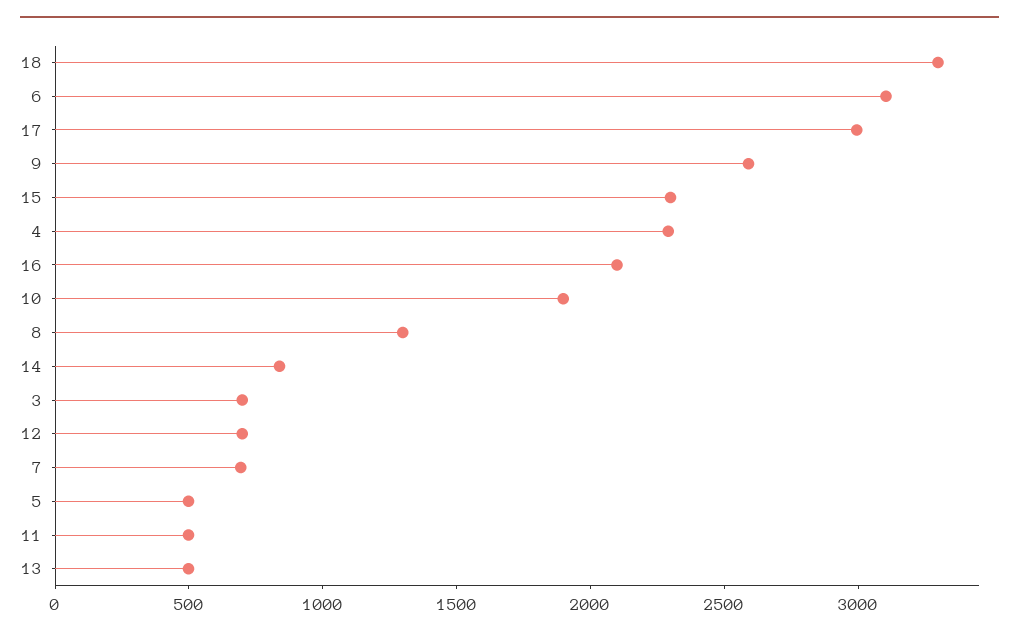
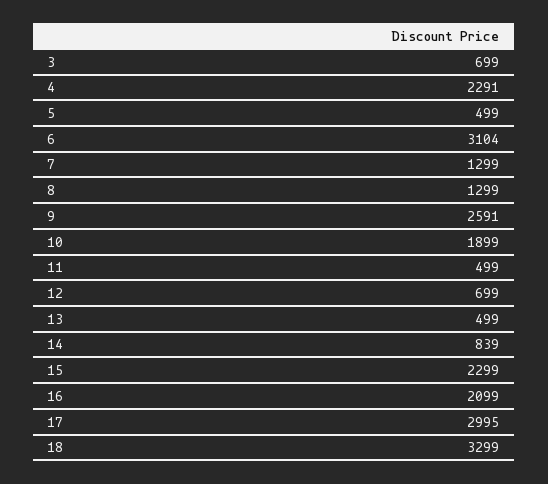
7: 700 -> 1299

